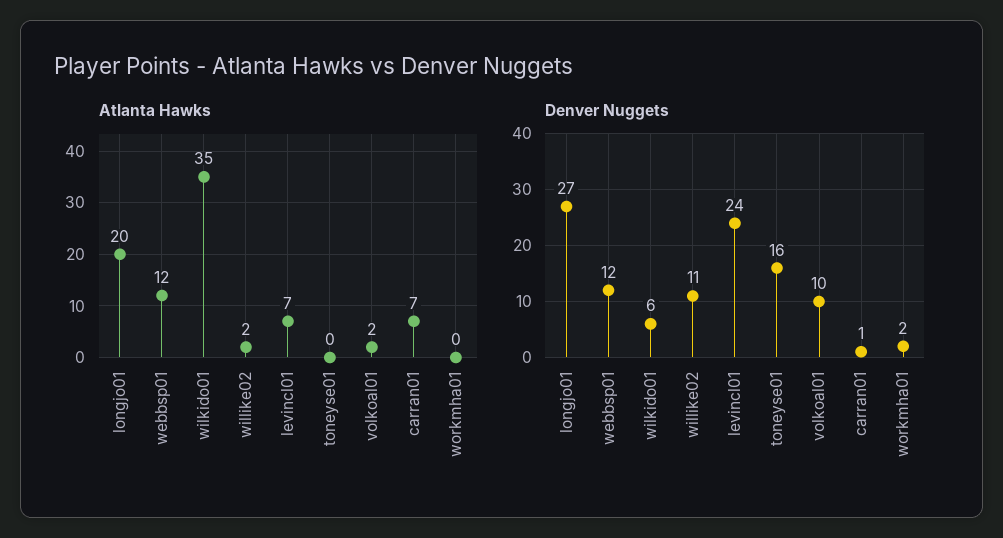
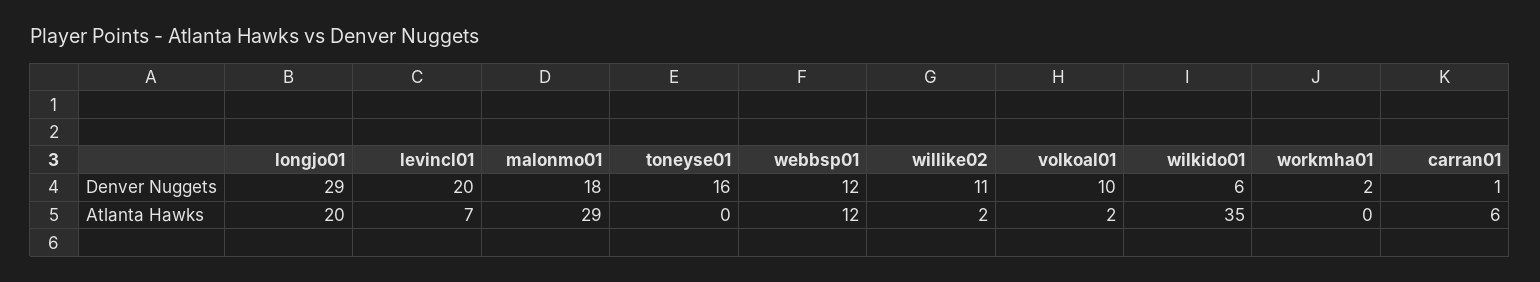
Atlanta Hawks, carran01: 7 -> 6
Denver Nuggets, longjo01: 27 -> 29
Denver Nuggets, levincl01: 24 -> 20
Denver Nuggets, malonmo01: none -> 18
Atlanta Hawks, malonmo01: none -> 29

